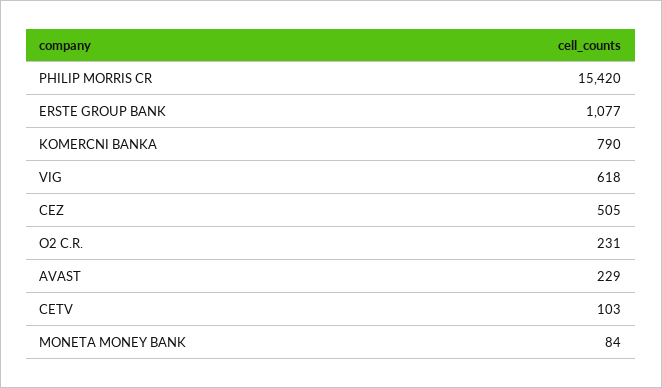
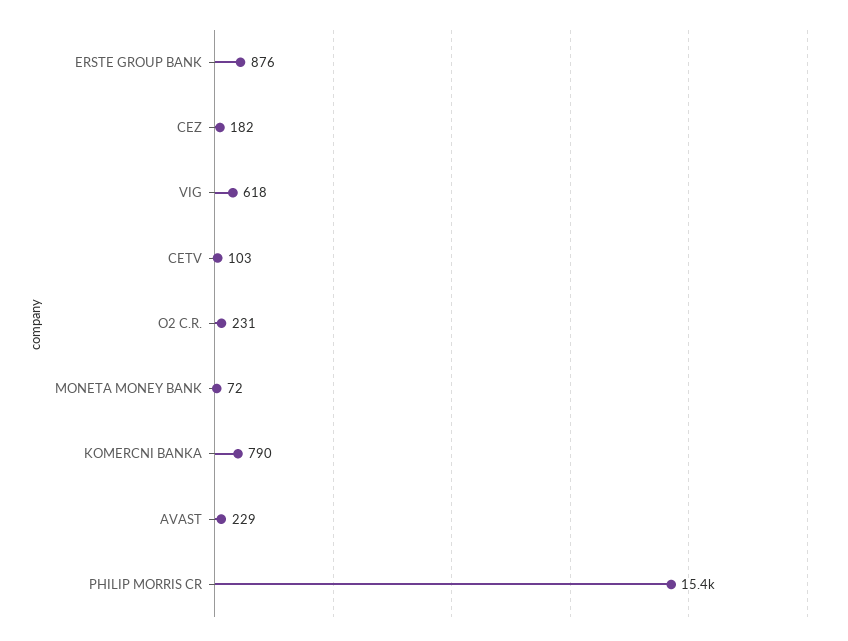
ERSTE GROUP BANK: 1077 -> 876
CEZ: 505 -> 182
MONETA MONEY BANK: 84 -> 72

